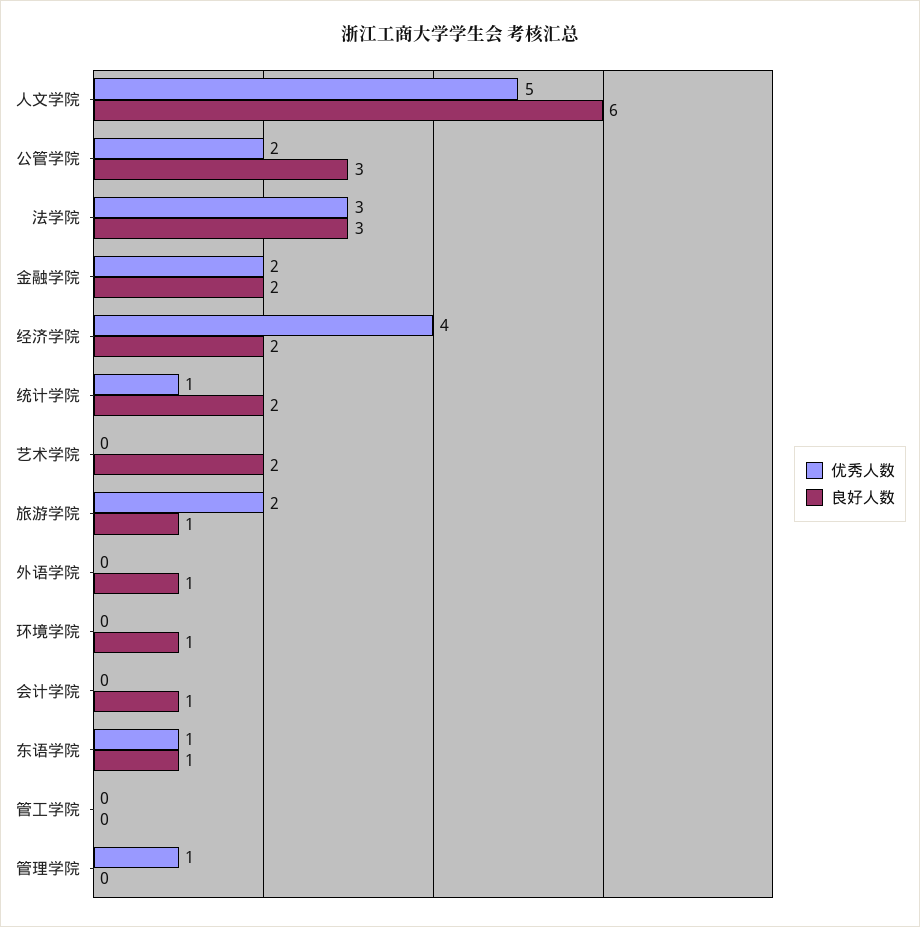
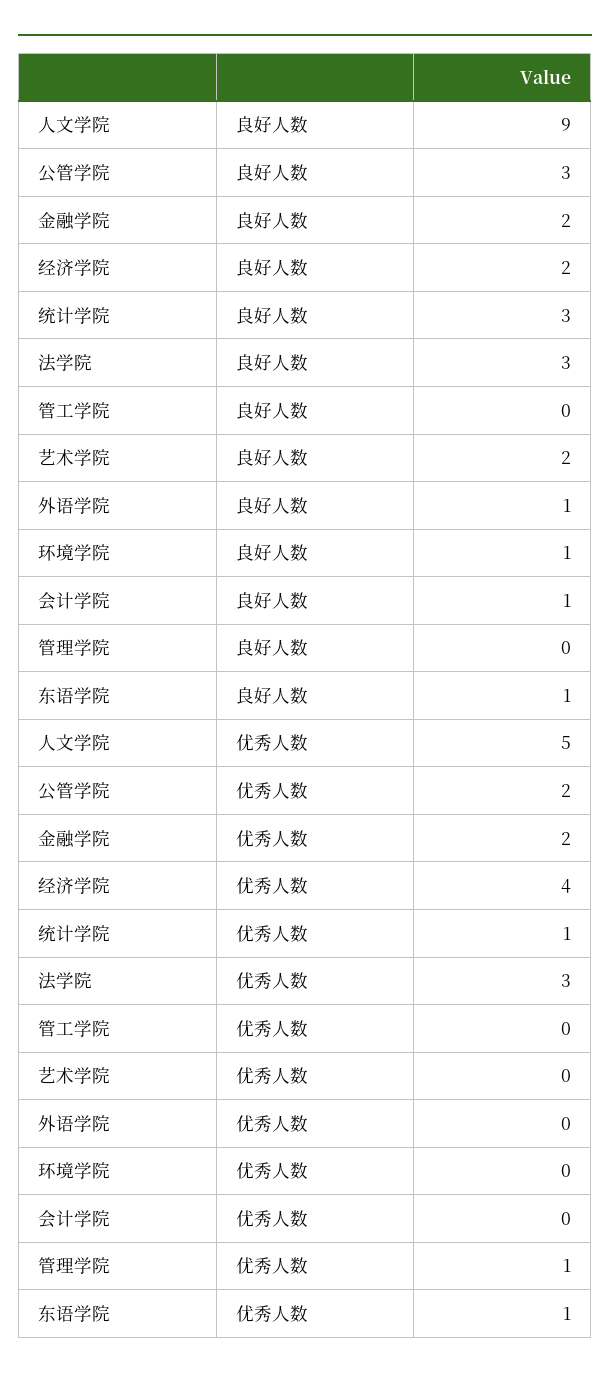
良好人数, 人文学院: 6 -> 9
良好人数, 统计学院: 2 -> 3
优秀人数, 旅游学院: 2 -> none
良好人数, 旅游学院: 1 -> none

